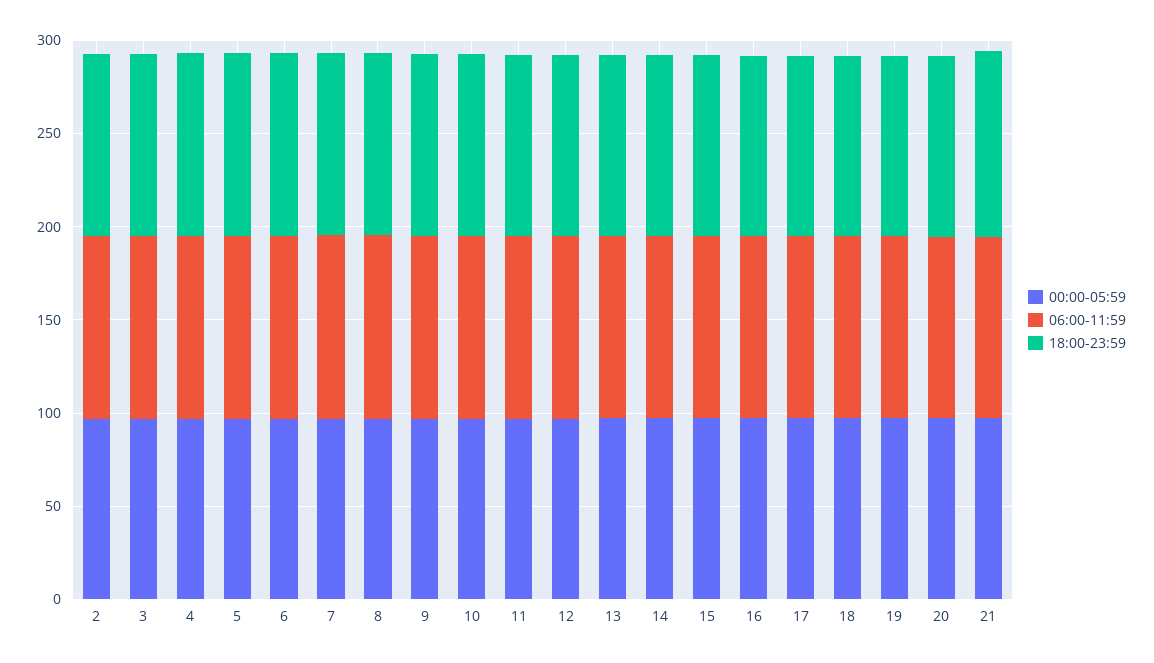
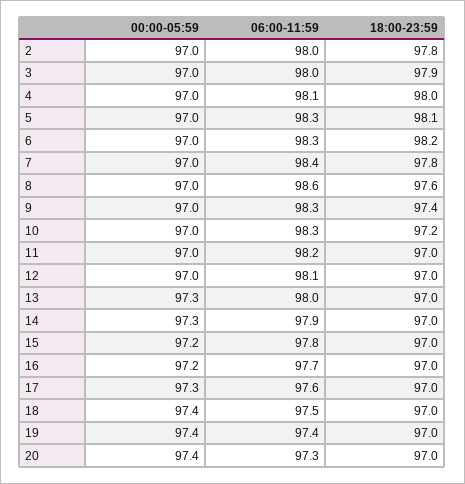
00:00-05:59, 21: 100 -> none
06:00-11:59, 21: 100 -> none
18:00-23:59, 21: 100 -> none

